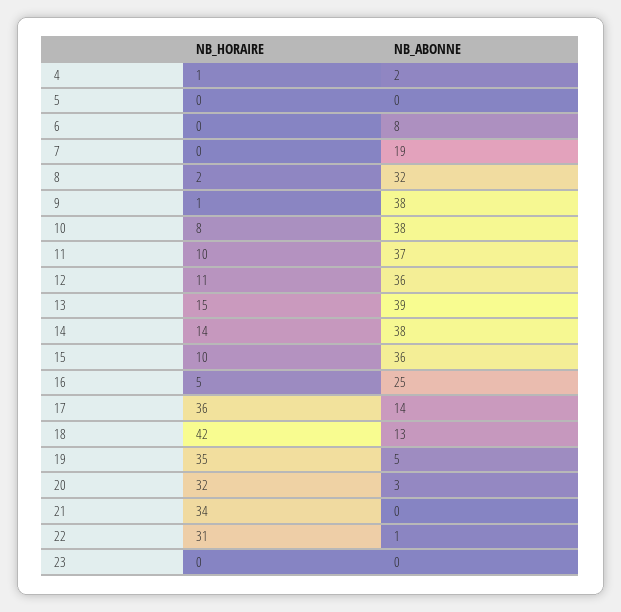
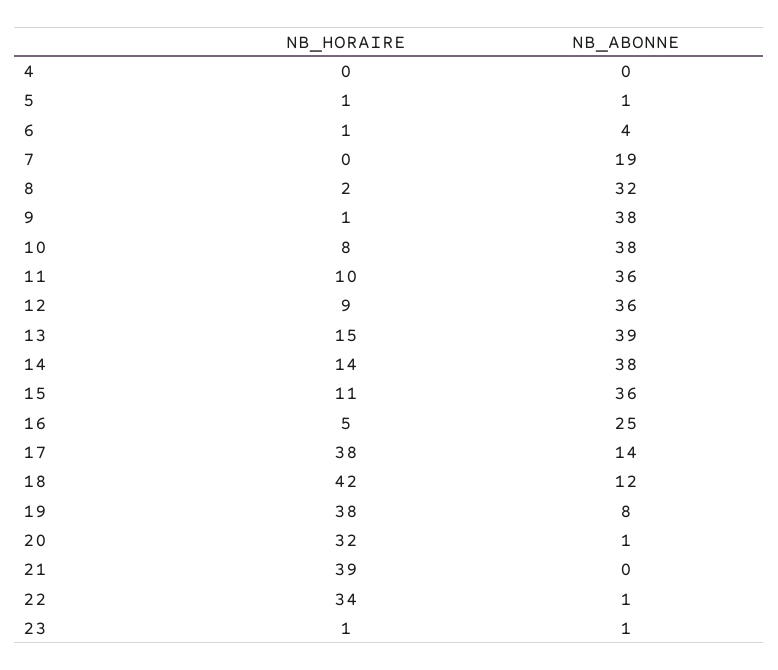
NB_HORAIRE, 4: 1 -> 0
NB_ABONNE, 4: 2 -> 0
NB_HORAIRE, 5: 0 -> 1
NB_ABONNE, 5: 0 -> 1
NB_HORAIRE, 6: 0 -> 1
NB_ABONNE, 6: 8 -> 4
NB_ABONNE, 11: 37 -> 36
NB_HORAIRE, 12: 11 -> 9
NB_HORAIRE, 15: 10 -> 11
NB_HORAIRE, 17: 36 -> 38
NB_ABONNE, 18: 13 -> 12
NB_HORAIRE, 19: 35 -> 38
NB_ABONNE, 19: 5 -> 8
NB_ABONNE, 20: 3 -> 1
NB_HORAIRE, 21: 34 -> 39
NB_HORAIRE, 22: 31 -> 34
NB_HORAIRE, 23: 0 -> 1
NB_ABONNE, 23: 0 -> 1

